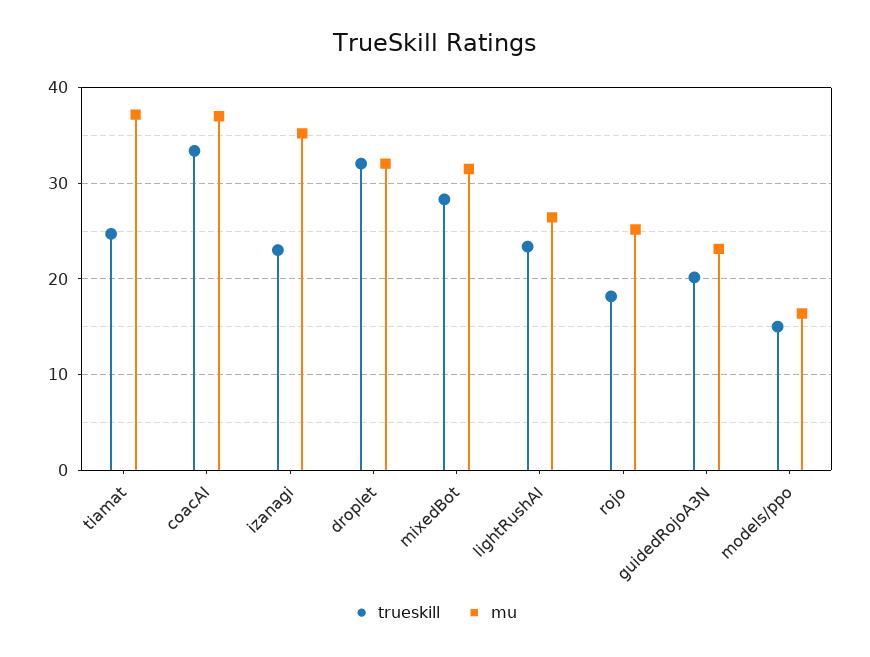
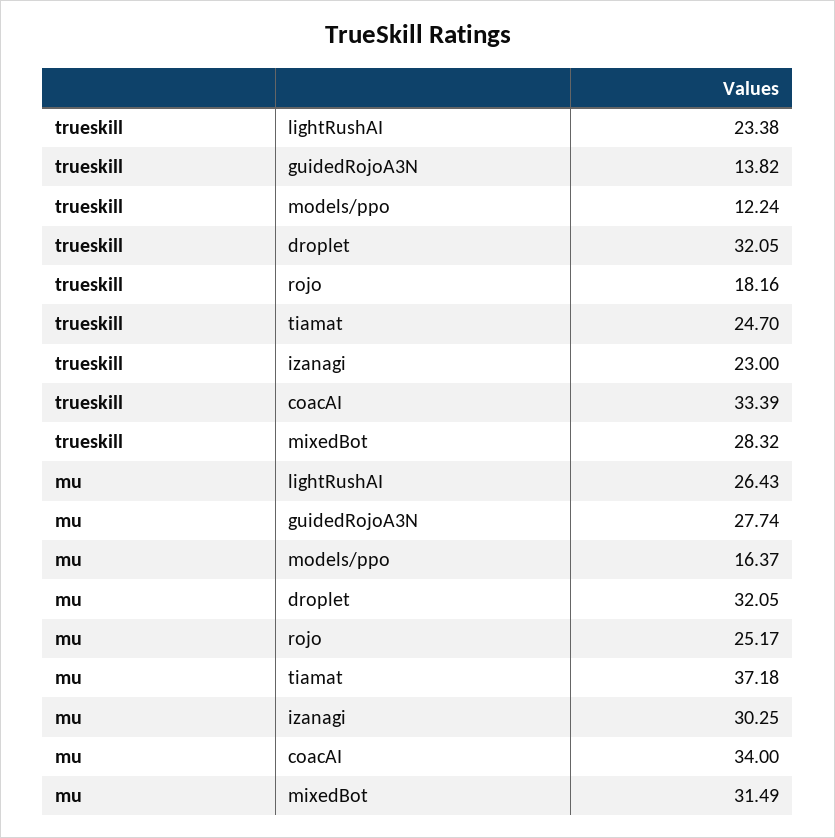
mu, coacAI: 37 -> 34
mu, izanagi: 35 -> 30.25
trueskill, guidedRojoA3N: 20 -> 13.82
mu, guidedRojoA3N: 23 -> 27.74
trueskill, models/ppo: 15 -> 12.24

